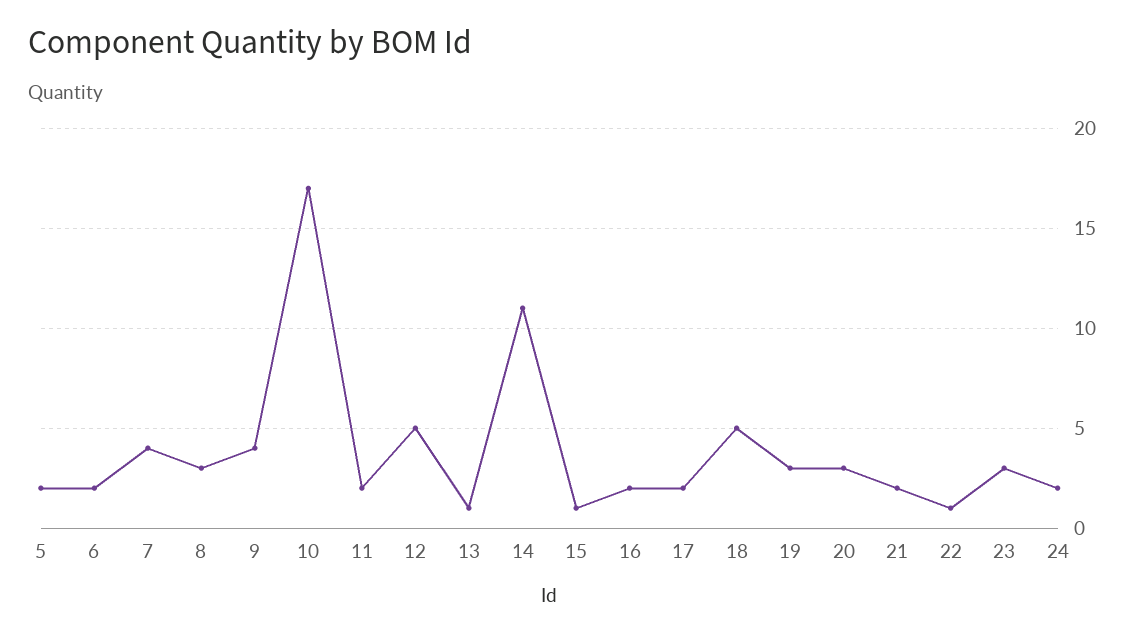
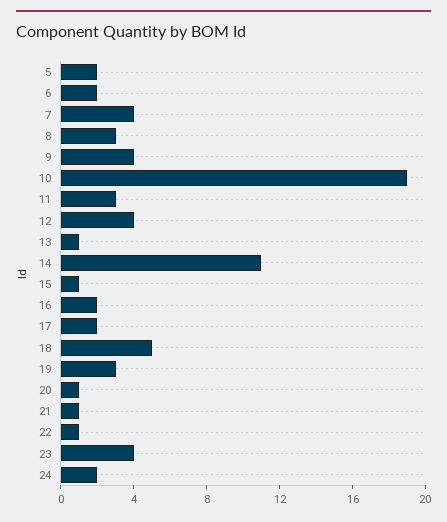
10: 17 -> 19
11: 2 -> 3
12: 5 -> 4
20: 3 -> 1
21: 2 -> 1
23: 3 -> 4

